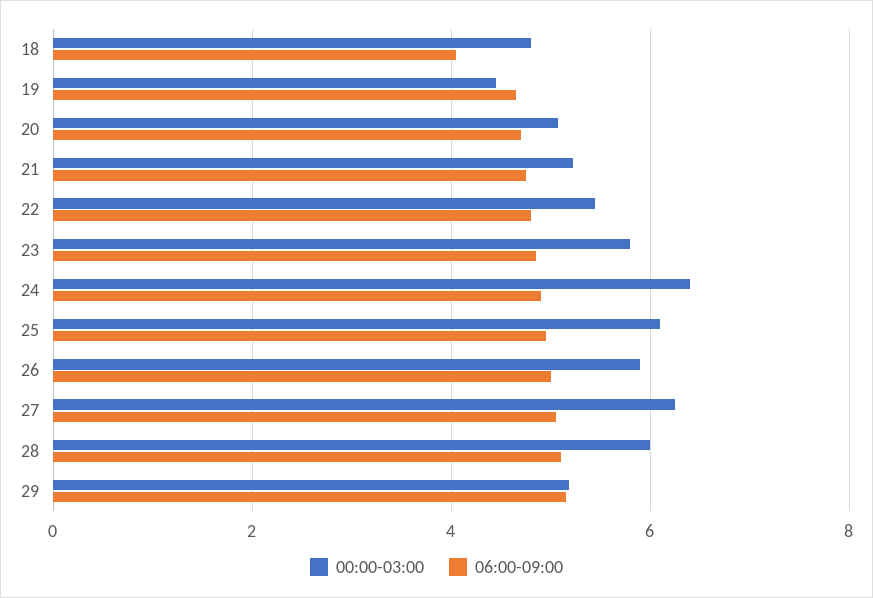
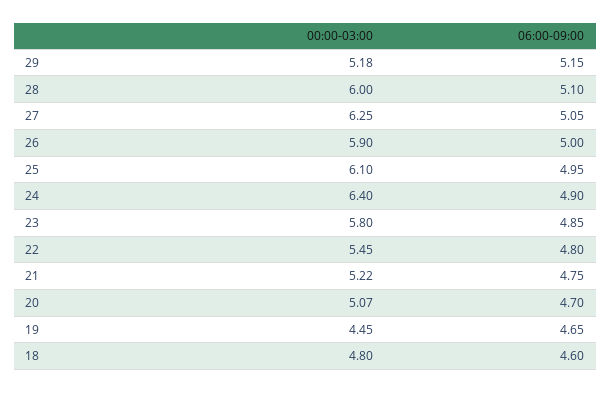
06:00-09:00, 18: 4 -> 4.6

